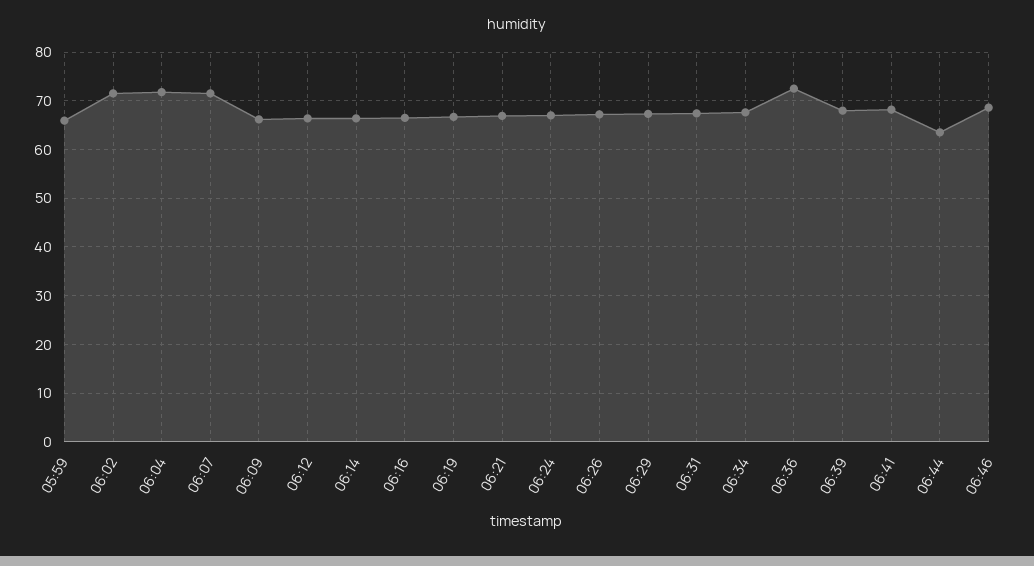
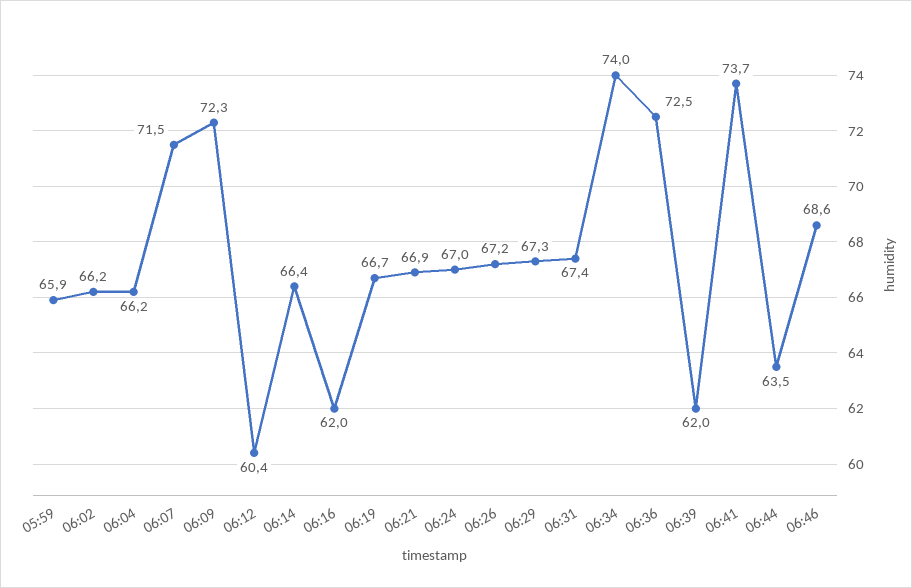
06:02: 72 -> 66.2
06:04: 72 -> 66.2
06:09: 66 -> 72.3
06:12: 66 -> 60.4
06:16: 66 -> 62
06:34: 68 -> 74
06:39: 68 -> 62
06:41: 68 -> 73.7

